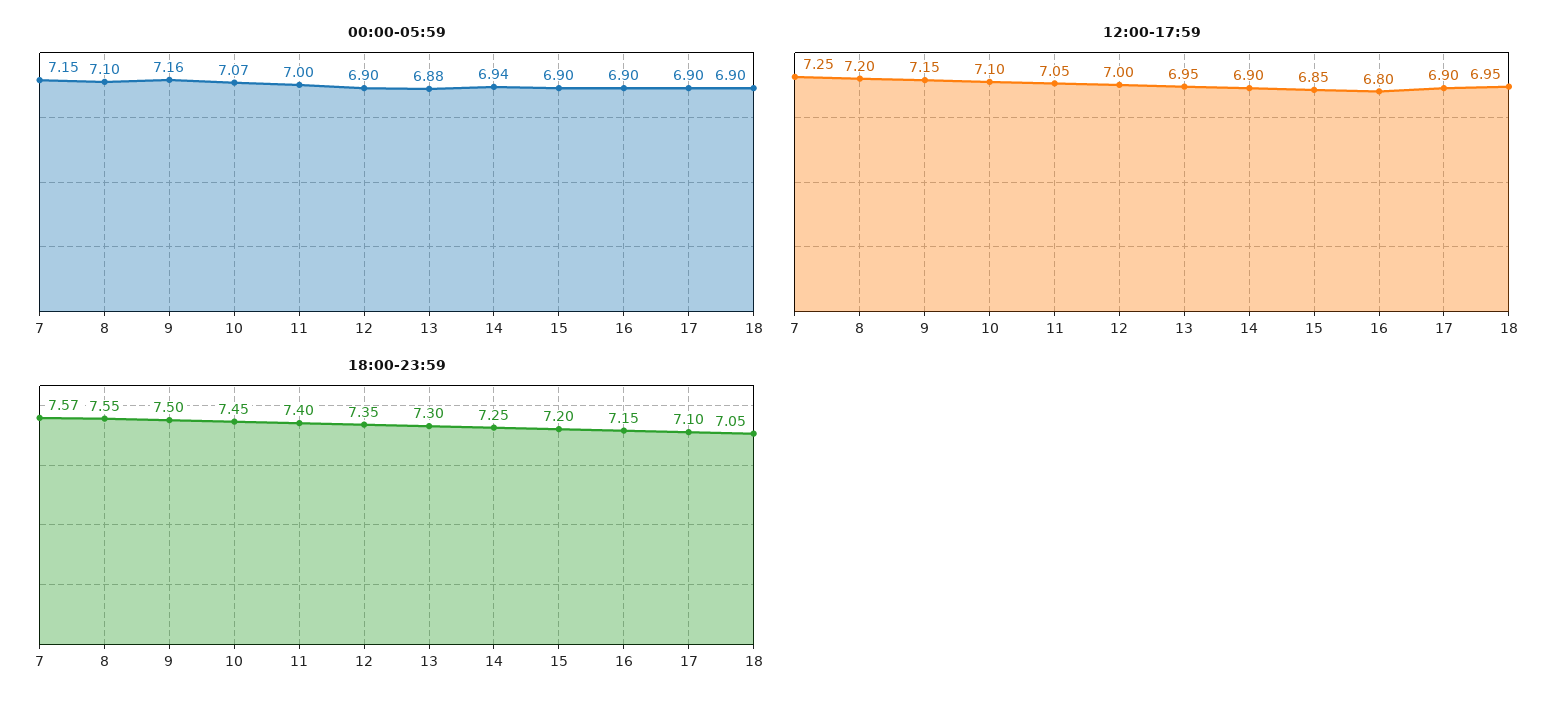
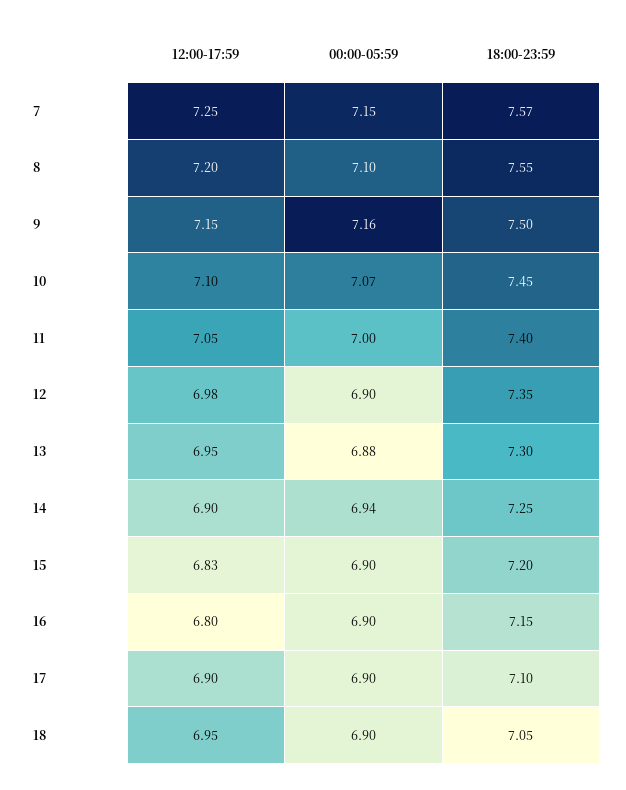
12:00-17:59, 12: 7 -> 6.98
12:00-17:59, 15: 6.85 -> 6.83

